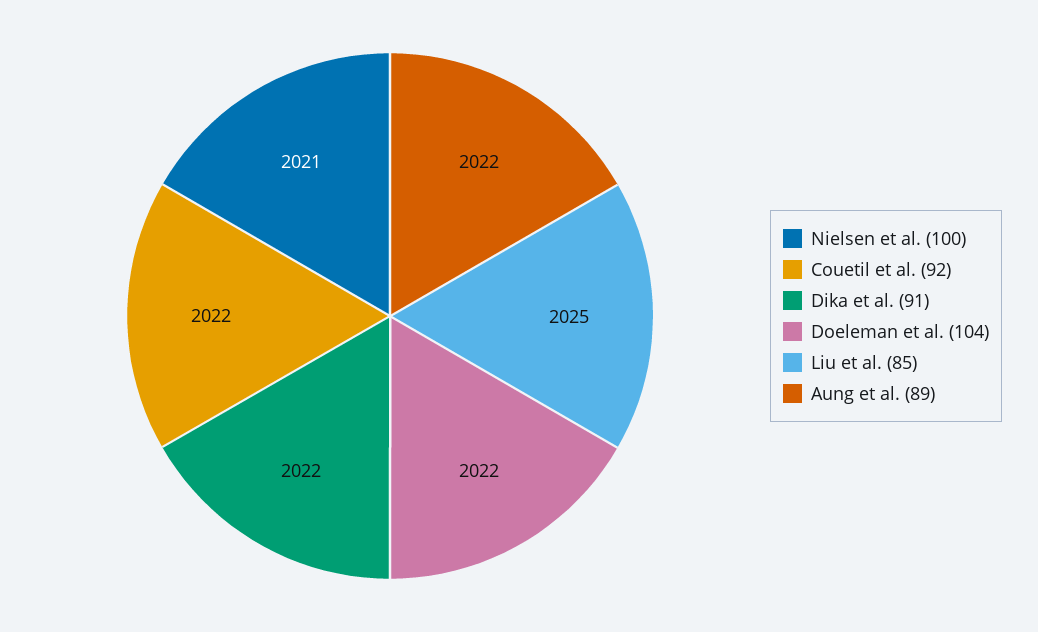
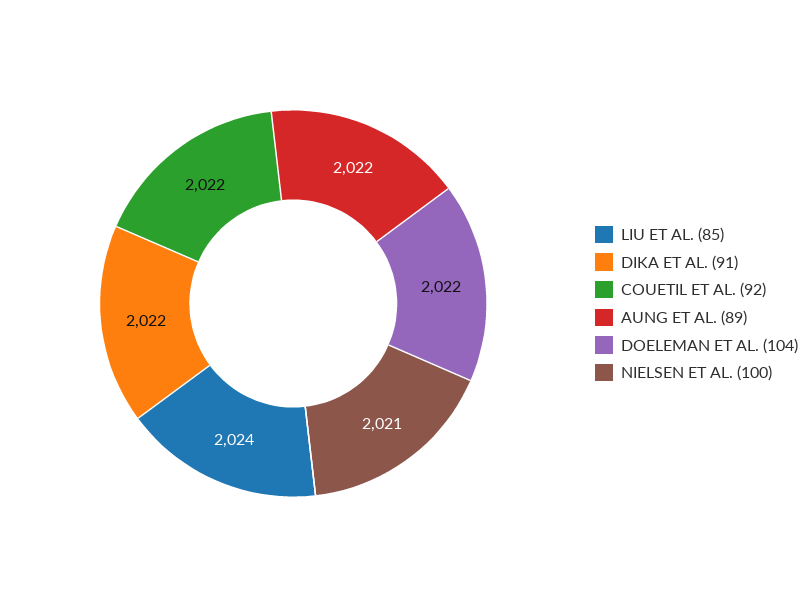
Liu et al. (85): 2025 -> 2024

